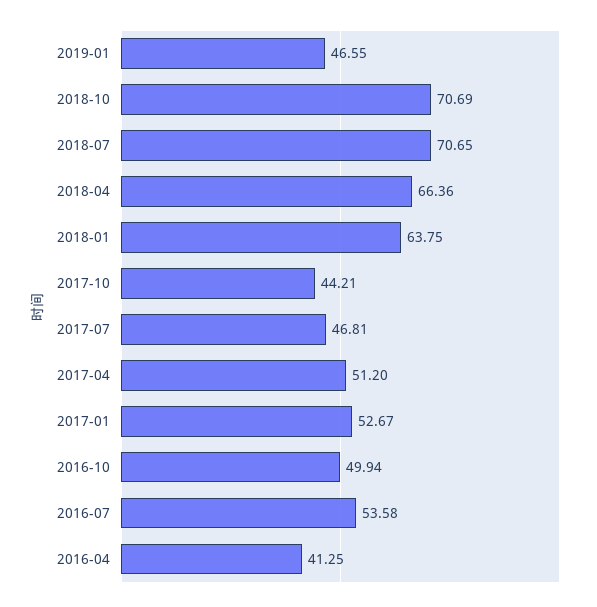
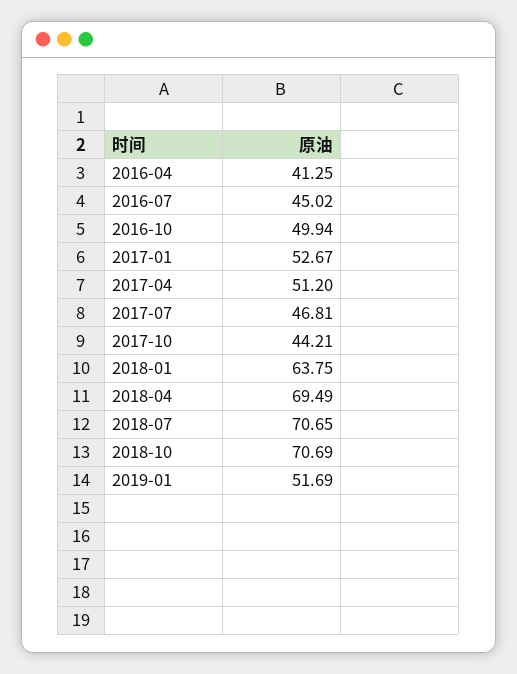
2019-01: 46.55 -> 51.69
2018-04: 66.36 -> 69.49
2016-07: 53.58 -> 45.02

